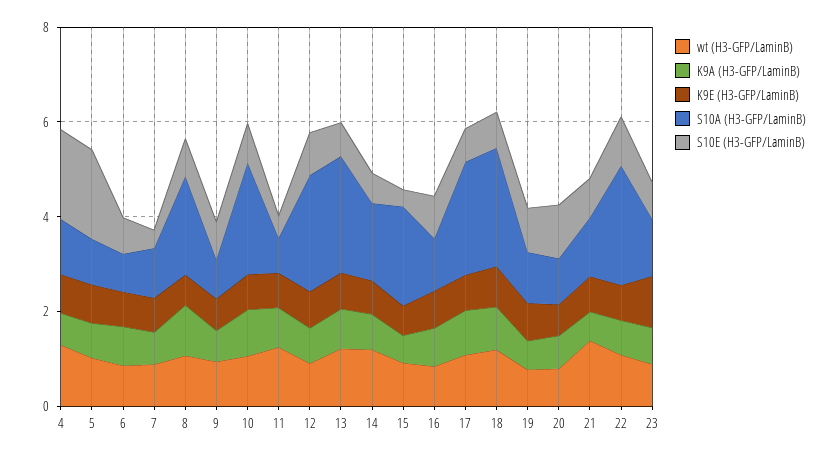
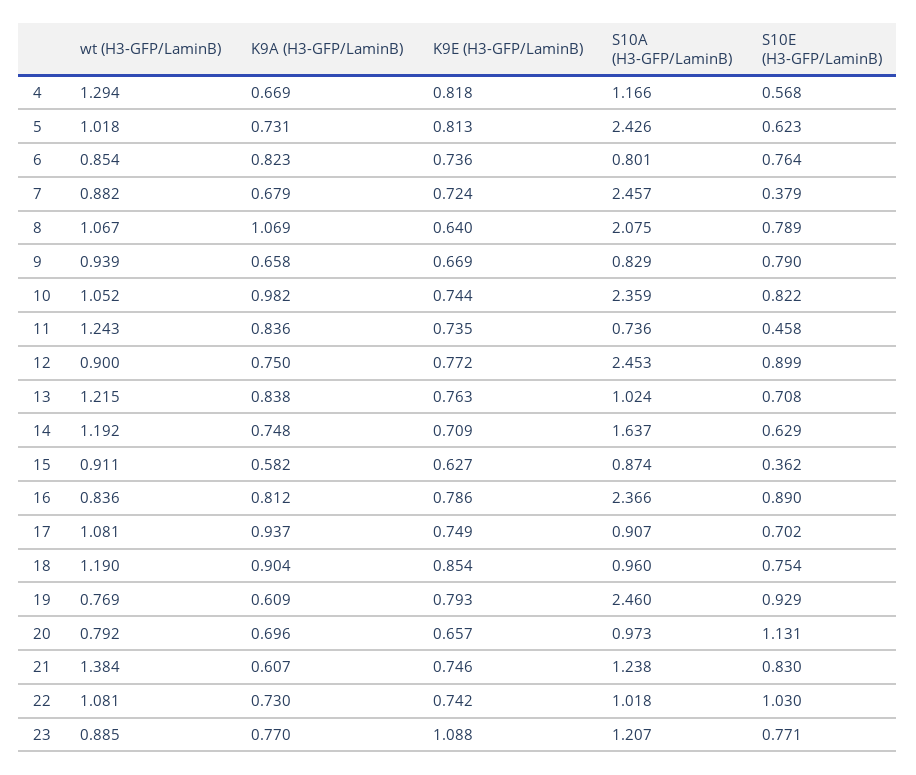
S10E (H3-GFP/LaminB), 4: 2 -> 0.568
S10A (H3-GFP/LaminB), 5: 1 -> 2.426
S10E (H3-GFP/LaminB), 5: 2 -> 0.623
S10A (H3-GFP/LaminB), 7: 1 -> 2.457
S10A (H3-GFP/LaminB), 13: 2.5 -> 1.024
S10A (H3-GFP/LaminB), 15: 2 -> 0.874
S10A (H3-GFP/LaminB), 16: 1 -> 2.366
S10A (H3-GFP/LaminB), 17: 2.5 -> 0.907
S10A (H3-GFP/LaminB), 18: 2.5 -> 0.96
S10A (H3-GFP/LaminB), 19: 1 -> 2.46
S10A (H3-GFP/LaminB), 22: 2.5 -> 1.018

